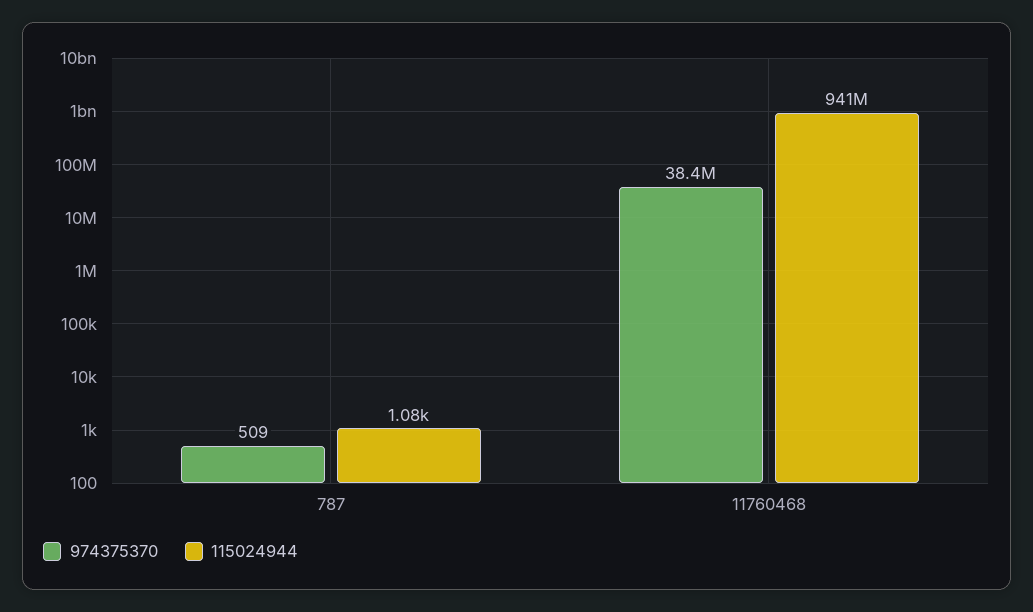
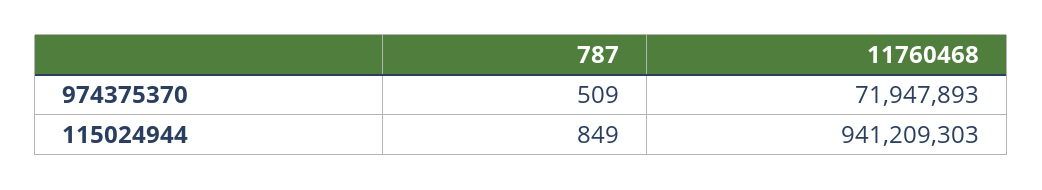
115024944, 787: 1080 -> 849
974375370, 11760468: 38400000 -> 71947893

